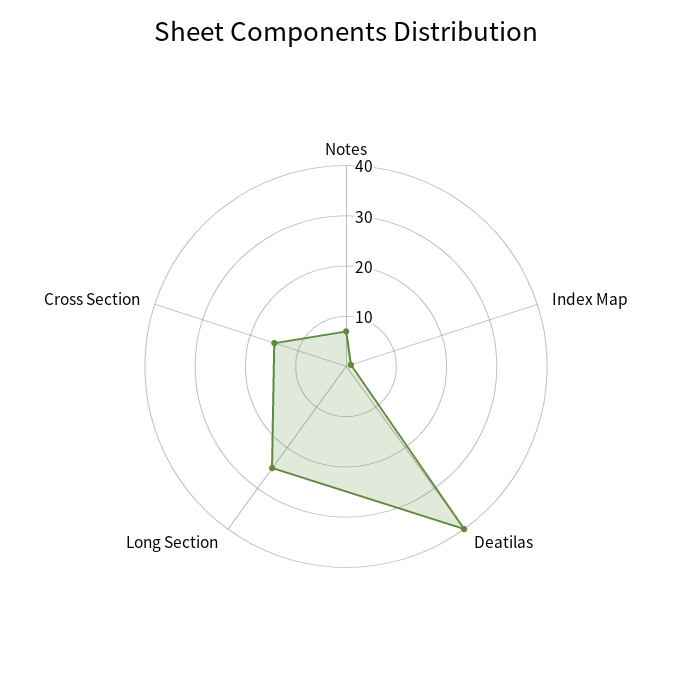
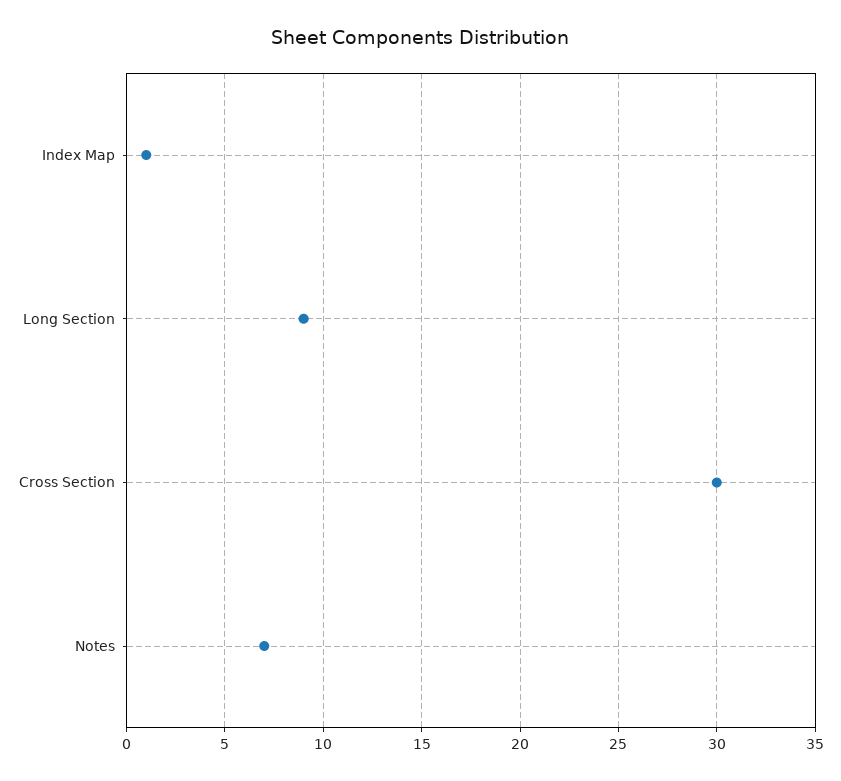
Deatilas: 40 -> none
Long Section: 25 -> 9
Cross Section: 15 -> 30

